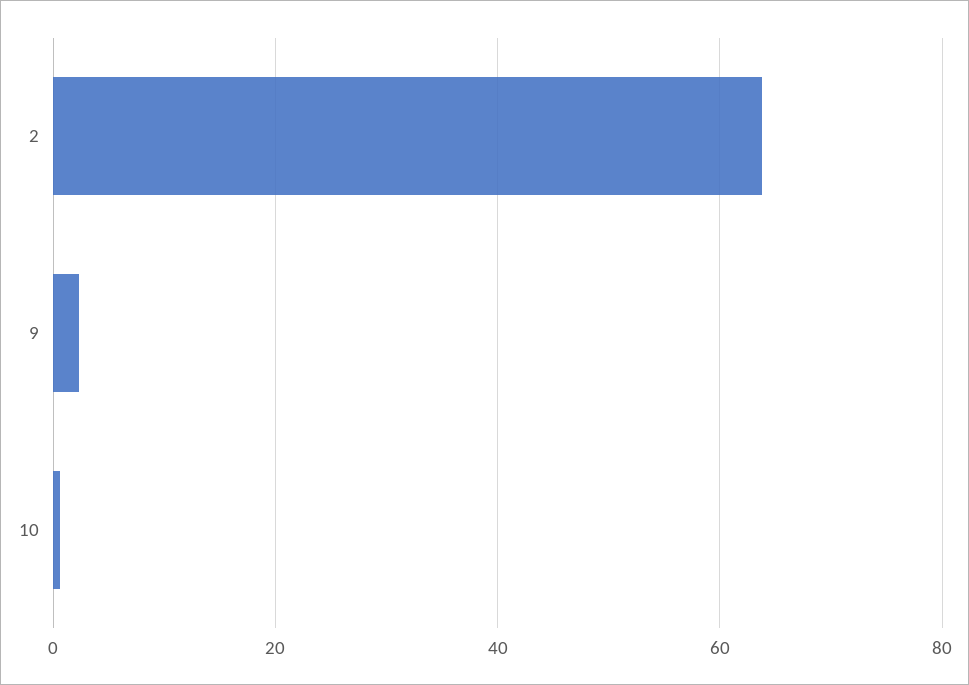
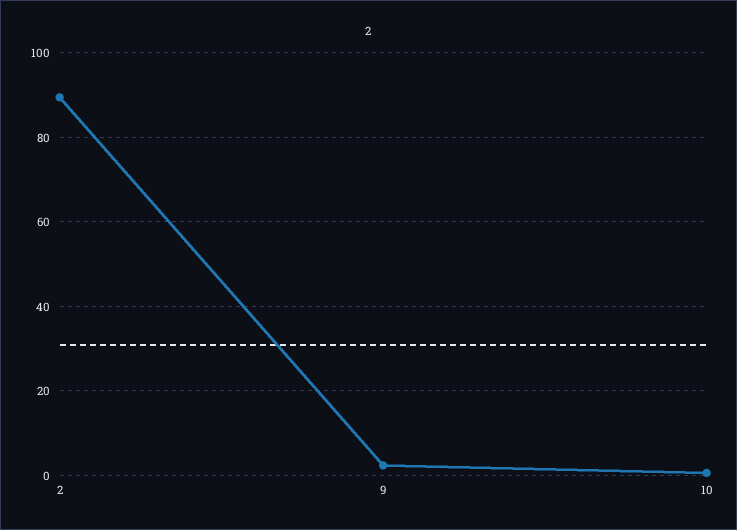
2: 64 -> 90

